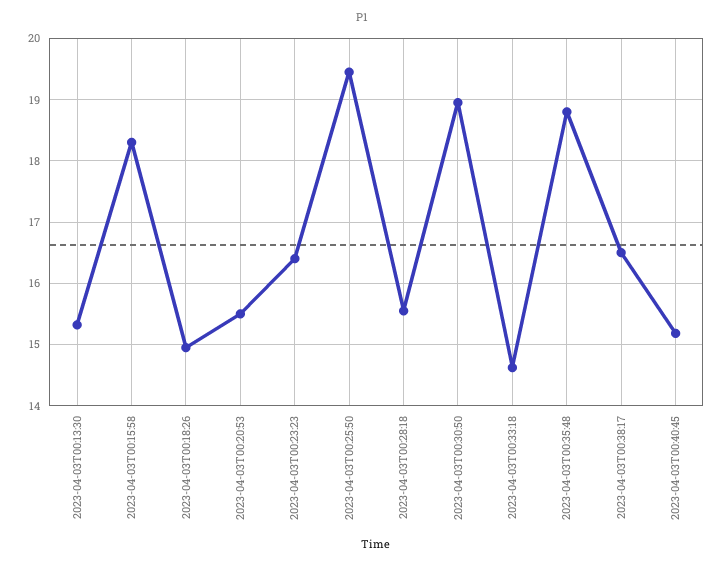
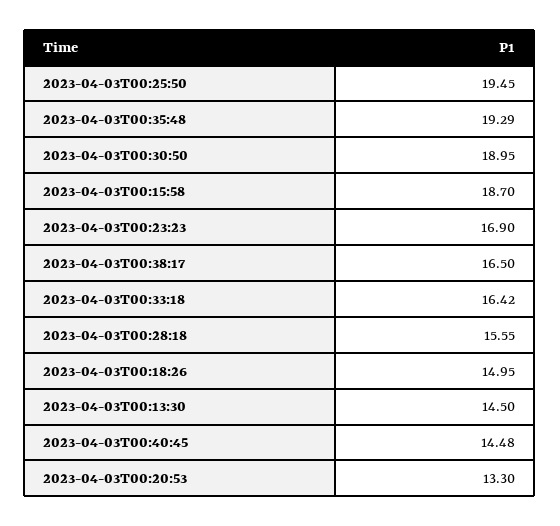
2023-04-03T00:13:30: 15.3 -> 14.5
2023-04-03T00:15:58: 18.3 -> 18.7
2023-04-03T00:20:53: 15.5 -> 13.3
2023-04-03T00:23:23: 16.4 -> 16.9
2023-04-03T00:33:18: 14.6 -> 16.42
2023-04-03T00:35:48: 18.8 -> 19.29
2023-04-03T00:40:45: 15.2 -> 14.48

